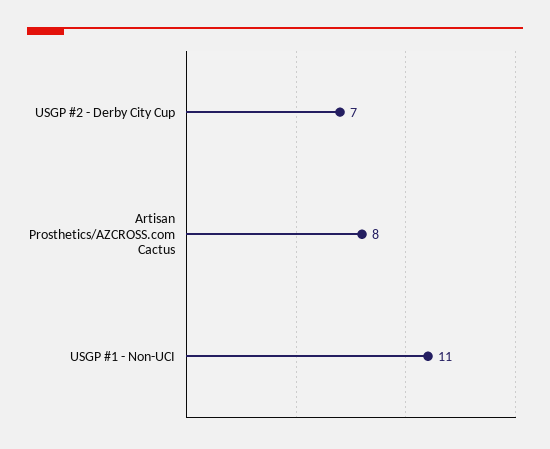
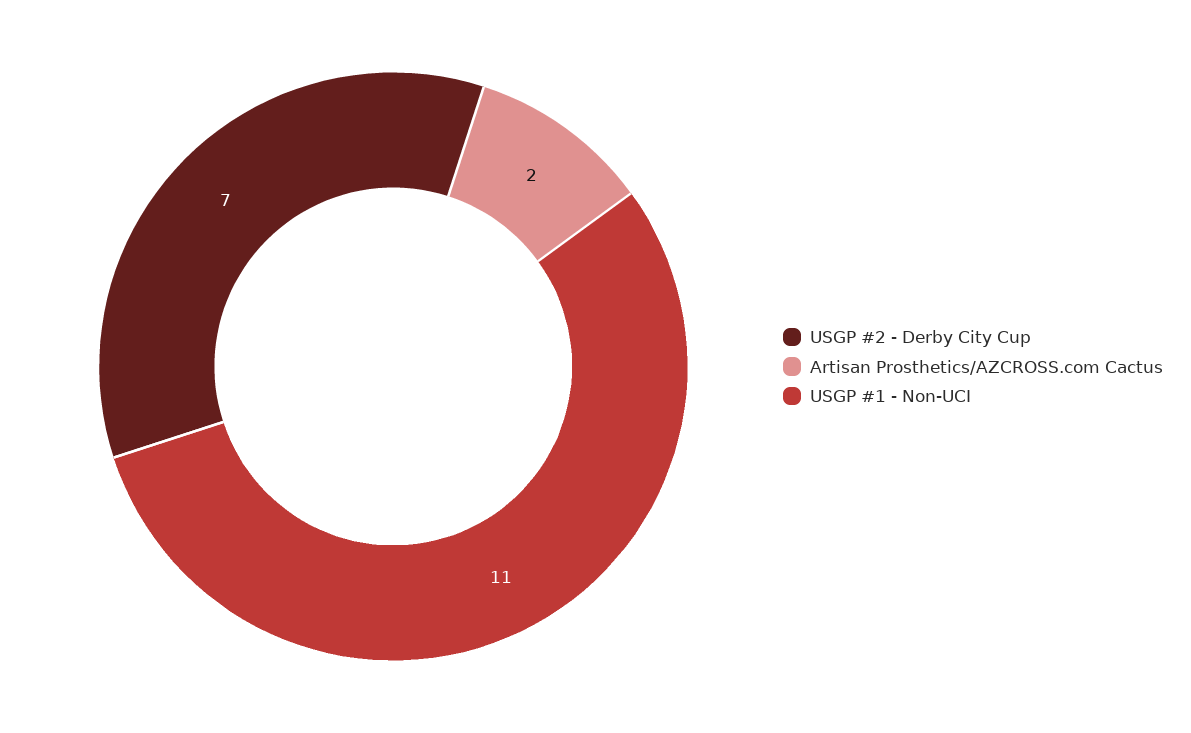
Artisan Prosthetics/AZCROSS.com Cactus: 8 -> 2

